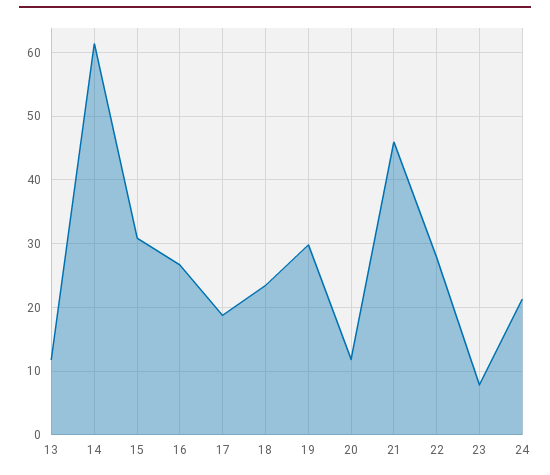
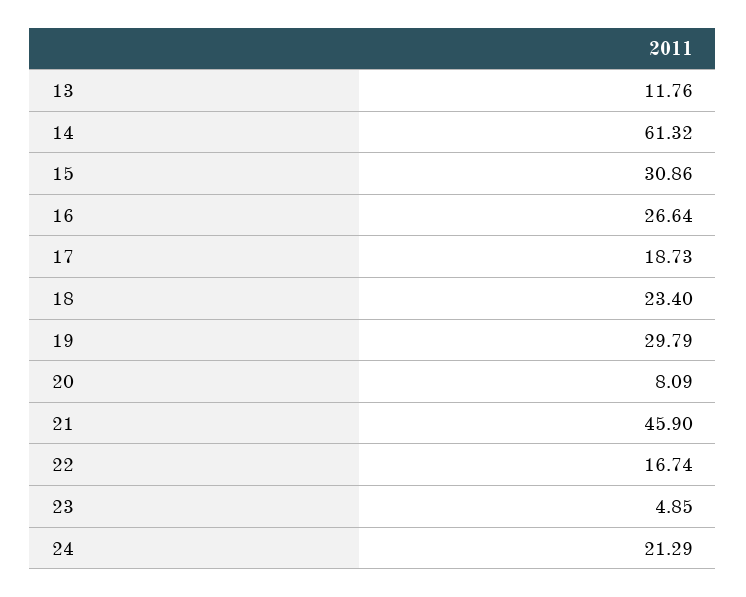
20: 12 -> 8.09
22: 28 -> 16.74
23: 8 -> 4.85

